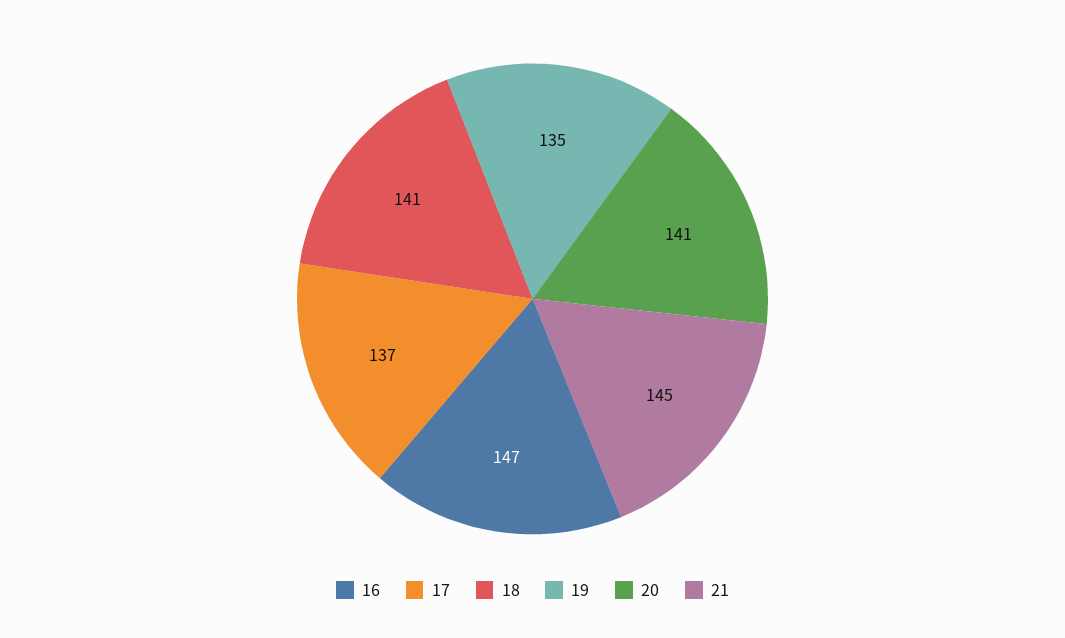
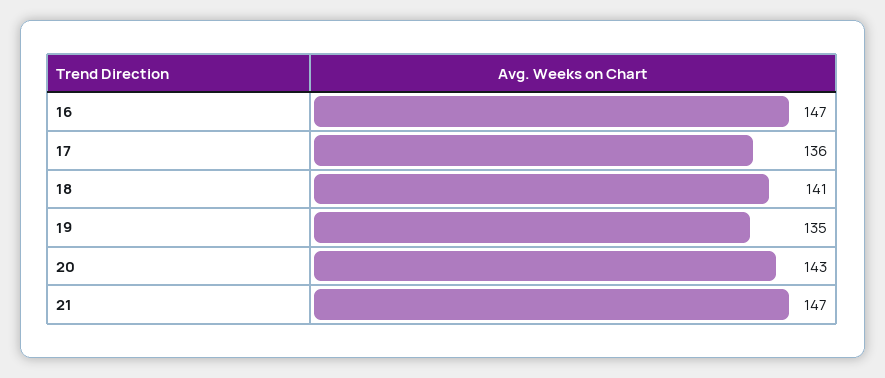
17: 137 -> 136
20: 141 -> 143
21: 145 -> 147

